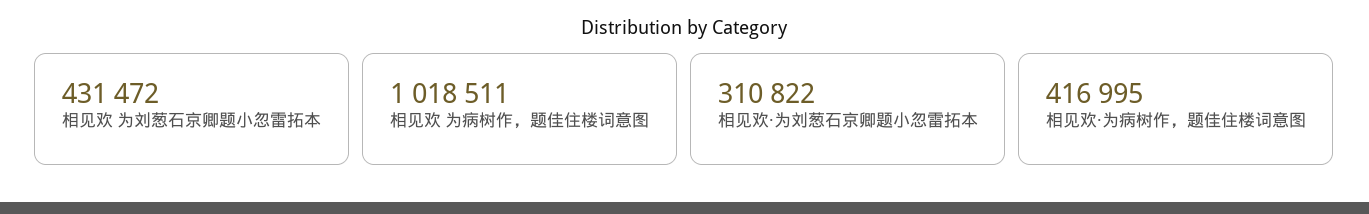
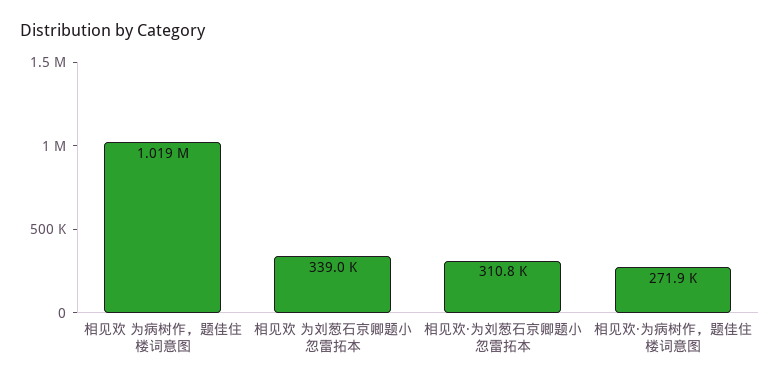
相见欢 为刘葱石京卿题小忽雷拓本: 431472 -> 339000
相见欢·为病树作，题佳住楼词意图: 416995 -> 271900

